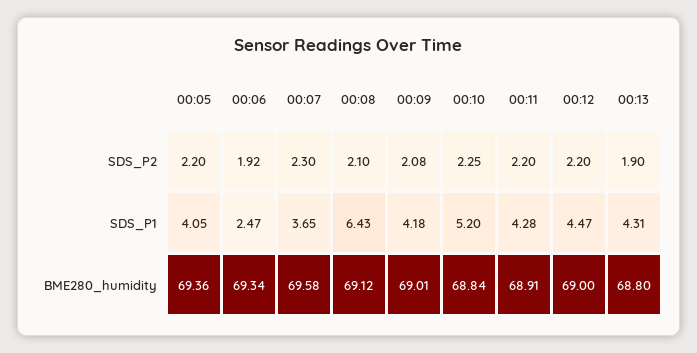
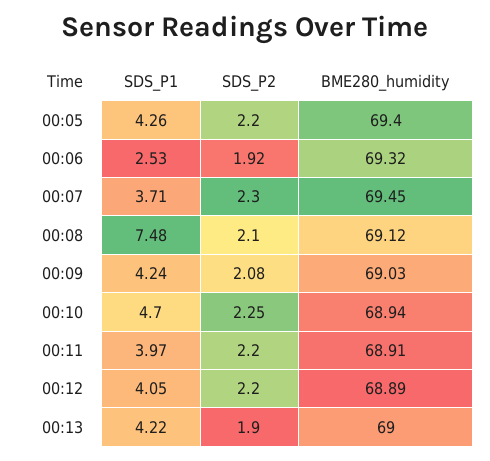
00:05, SDS_P1: 4.05 -> 4.26
00:06, SDS_P1: 2.47 -> 2.53
00:07, SDS_P1: 3.65 -> 3.71
00:08, SDS_P1: 6.43 -> 7.48
00:09, SDS_P1: 4.18 -> 4.24
00:10, SDS_P1: 5.2 -> 4.7
00:11, SDS_P1: 4.28 -> 3.97
00:12, SDS_P1: 4.47 -> 4.05
00:13, SDS_P1: 4.31 -> 4.22
00:05, BME280_humidity: 69.36 -> 69.4
00:06, BME280_humidity: 69.34 -> 69.32
00:07, BME280_humidity: 69.58 -> 69.45
00:09, BME280_humidity: 69.01 -> 69.03
00:10, BME280_humidity: 68.84 -> 68.94
00:12, BME280_humidity: 69 -> 68.89
00:13, BME280_humidity: 68.8 -> 69

